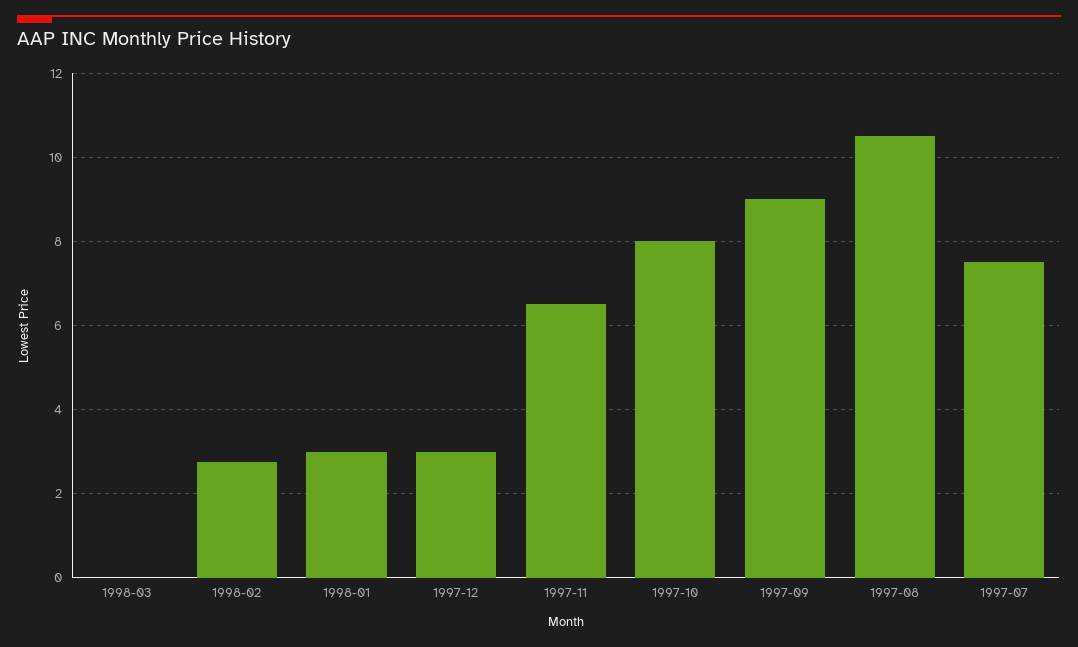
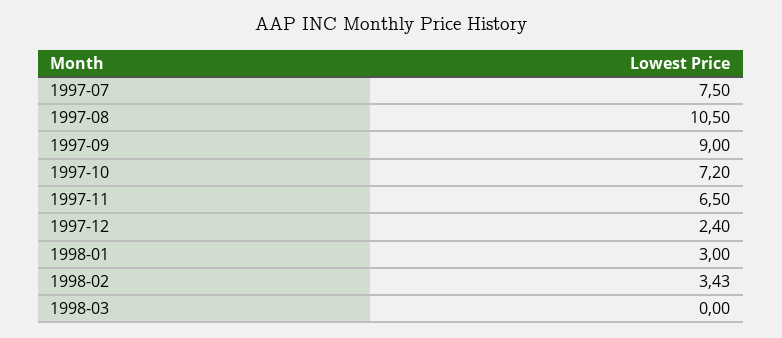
1998-02: 2.8 -> 3.43
1997-12: 3 -> 2.4
1997-10: 8 -> 7.2

